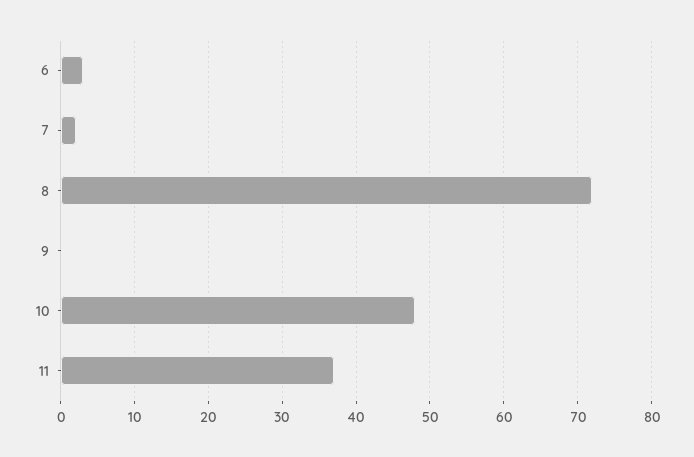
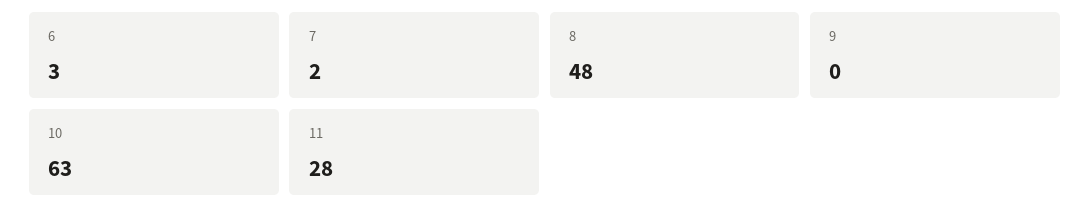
8: 72 -> 48
10: 48 -> 63
11: 37 -> 28

